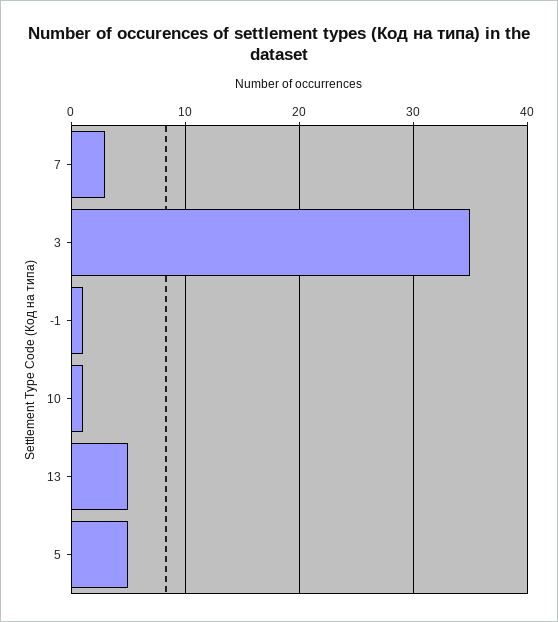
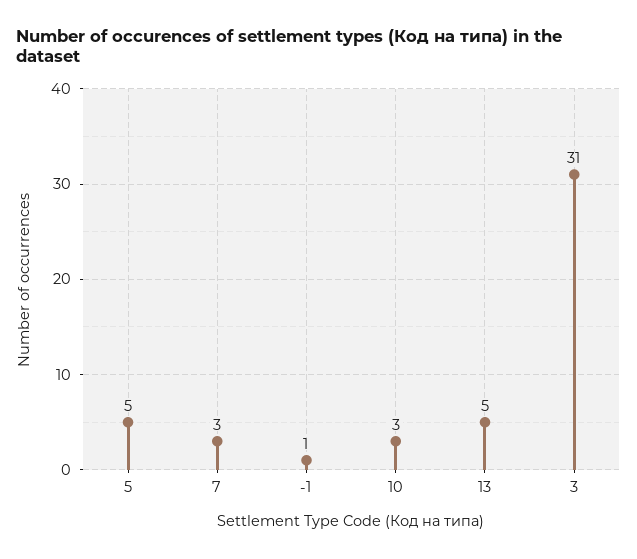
3: 35 -> 31
10: 1 -> 3

